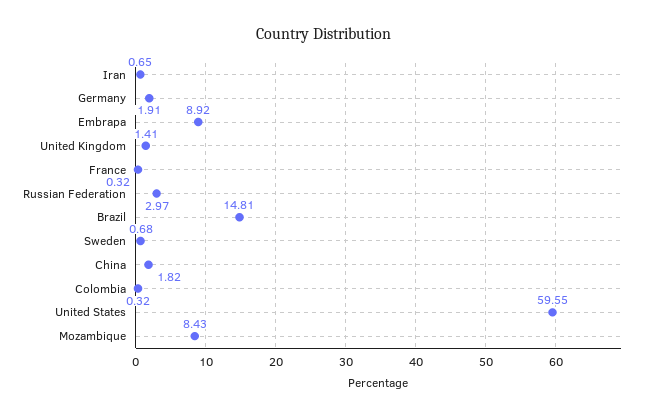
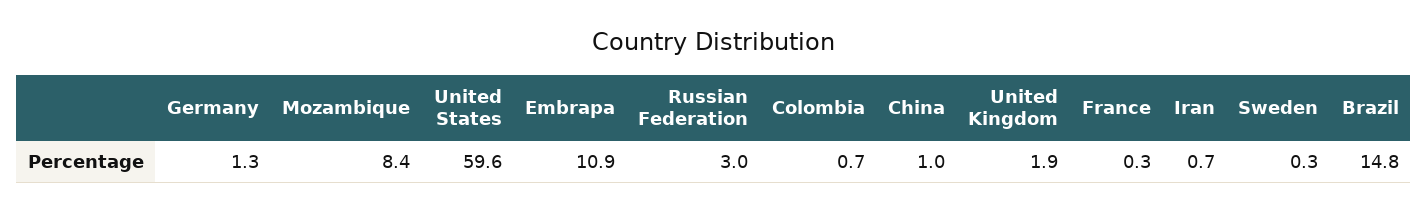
Germany: 1.91 -> 1.3
Embrapa: 8.92 -> 10.9
United Kingdom: 1.41 -> 1.9
Sweden: 0.68 -> 0.3
China: 1.82 -> 1
Colombia: 0.32 -> 0.7

